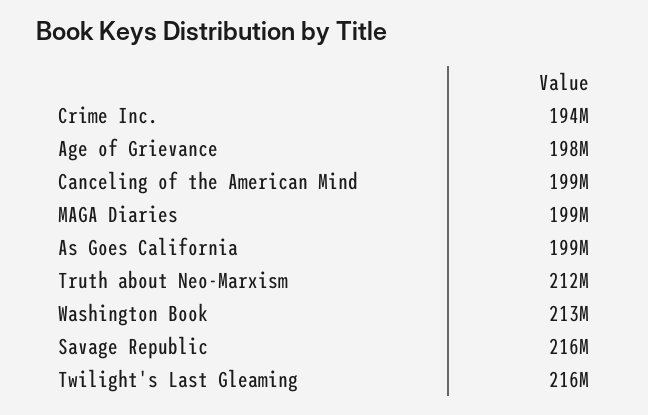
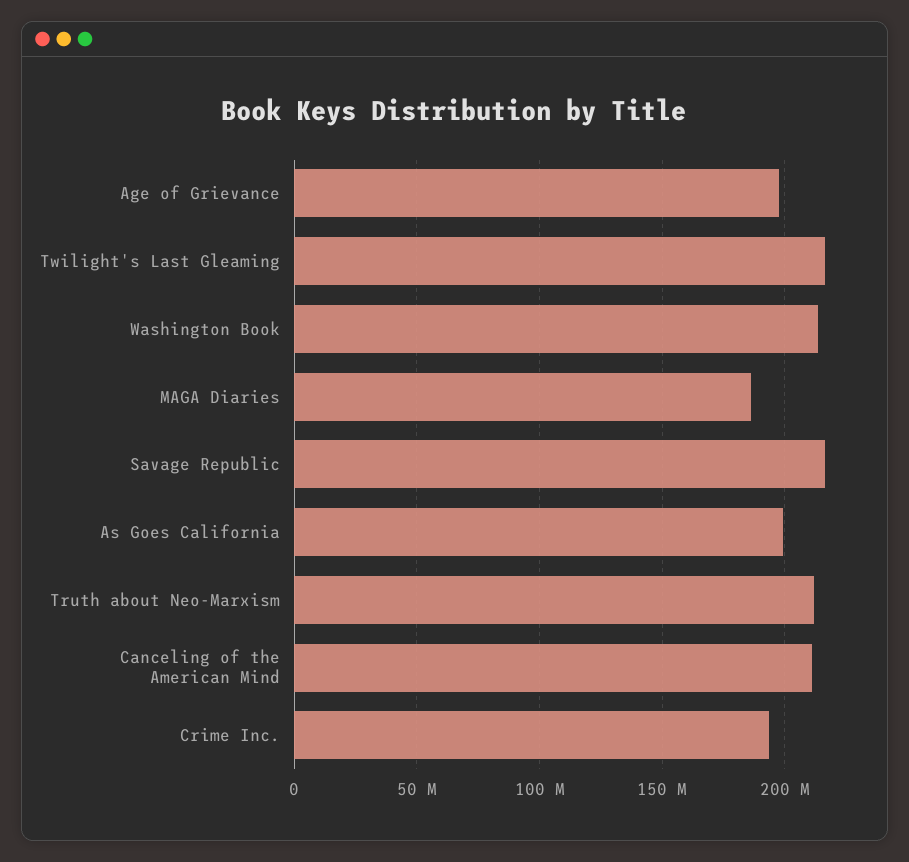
Canceling of the American Mind: 199000000 -> 210000000
MAGA Diaries: 199000000 -> 185000000

